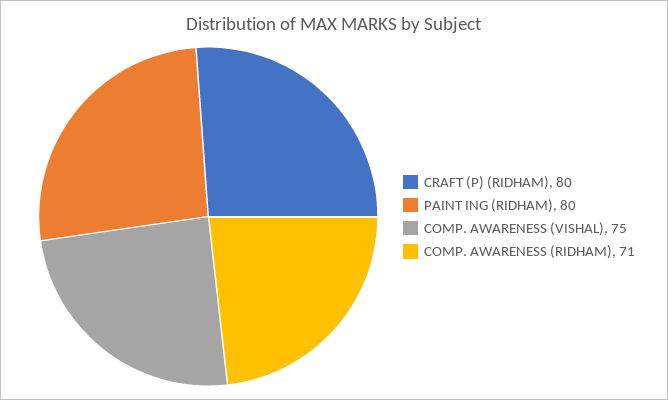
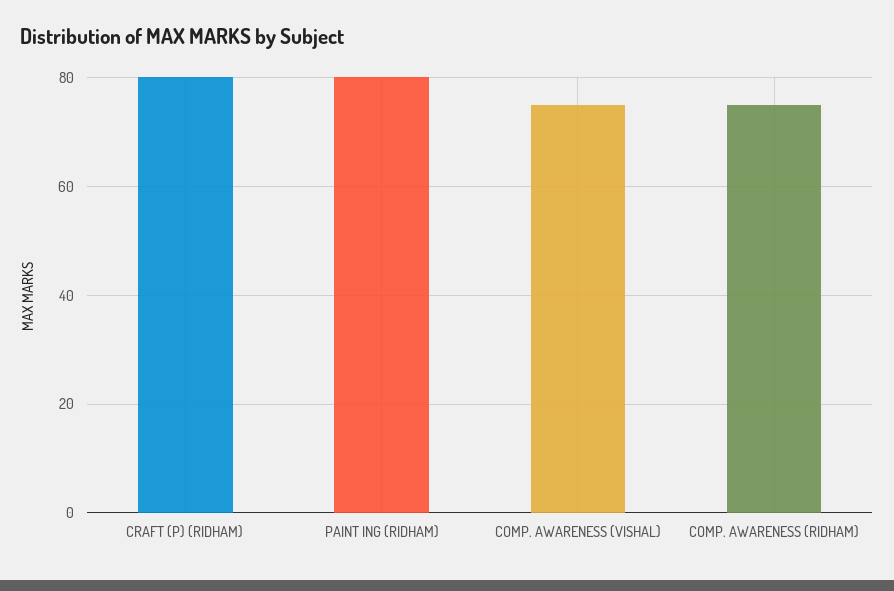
COMP. AWARENESS (RIDHAM): 71 -> 75

